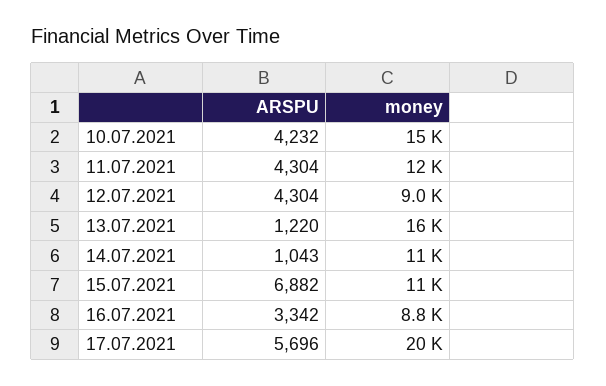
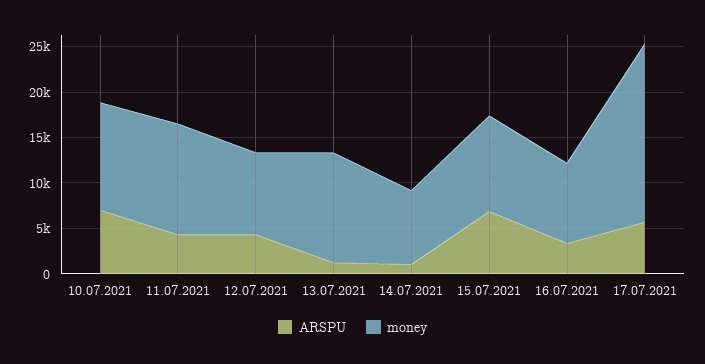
ARSPU, 10.07.2021: 4232 -> 7000
money, 10.07.2021: 15000 -> 12000
money, 13.07.2021: 16000 -> 12000
money, 14.07.2021: 11000 -> 8000

